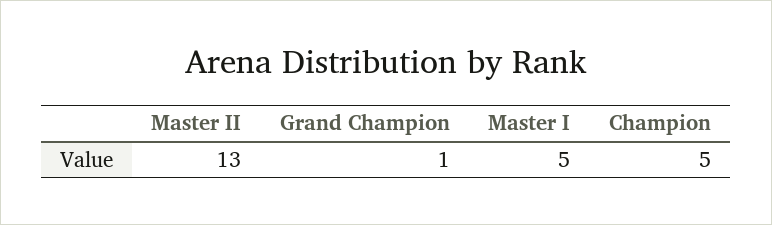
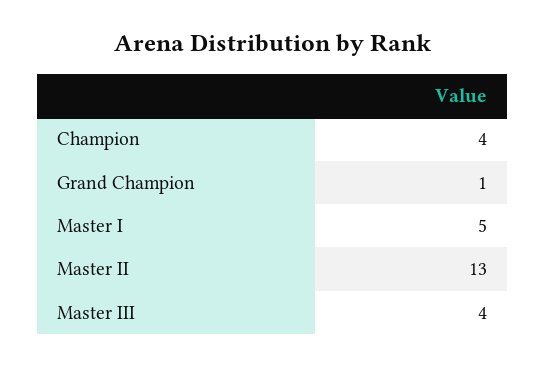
Champion: 5 -> 4
Master III: none -> 4

